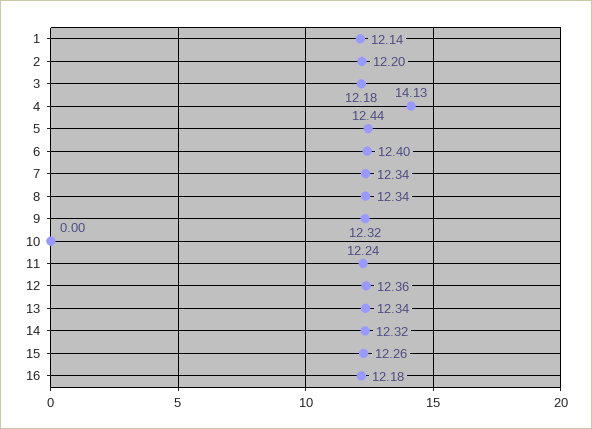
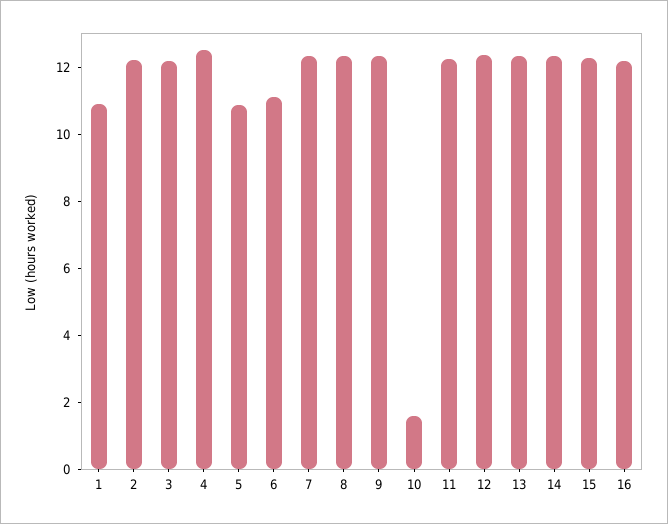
1: 12.14 -> 11
4: 14.13 -> 12.5
5: 12.44 -> 11
6: 12.4 -> 11
10: 0 -> 1.5

